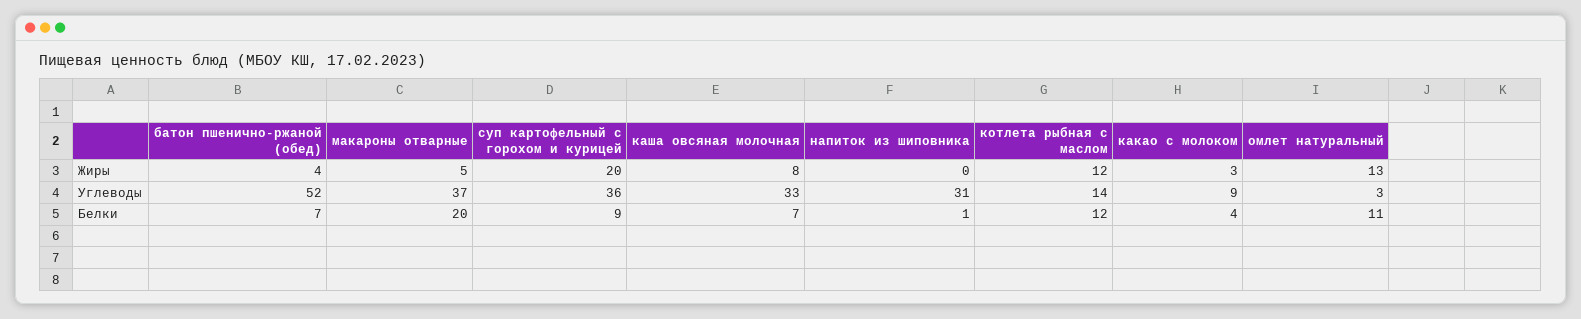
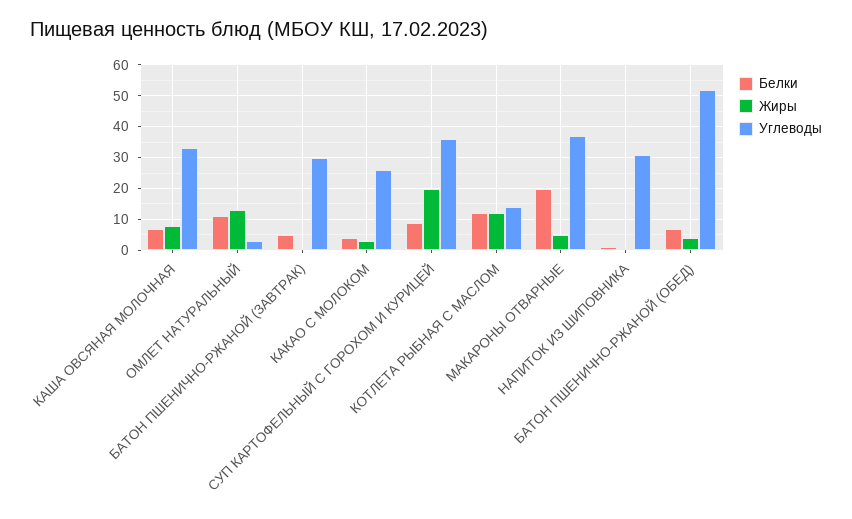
Углеводы, какао с молоком: 9 -> 25
Белки, БАТОН ПШЕНИЧНО-РЖАНОЙ (ЗАВТРАК): none -> 5
Жиры, БАТОН ПШЕНИЧНО-РЖАНОЙ (ЗАВТРАК): none -> 0
Углеводы, БАТОН ПШЕНИЧНО-РЖАНОЙ (ЗАВТРАК): none -> 30

